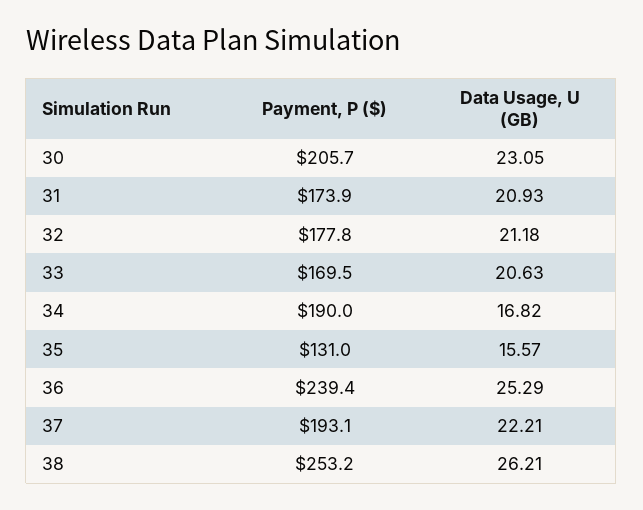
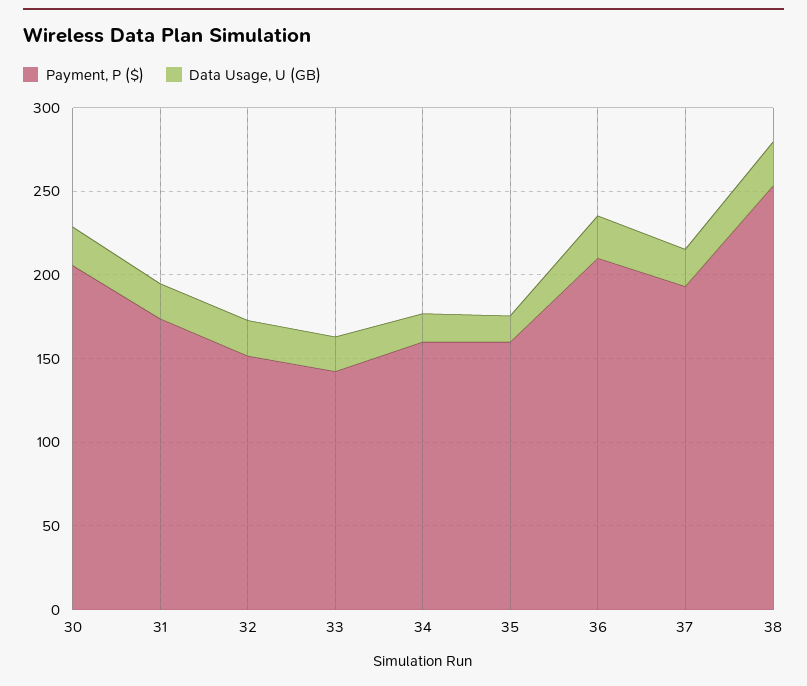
Payment, P ($), 32: 177.8 -> 150
Payment, P ($), 33: 169.5 -> 140
Payment, P ($), 34: 190 -> 160
Payment, P ($), 35: 131 -> 160
Payment, P ($), 36: 239.4 -> 210

